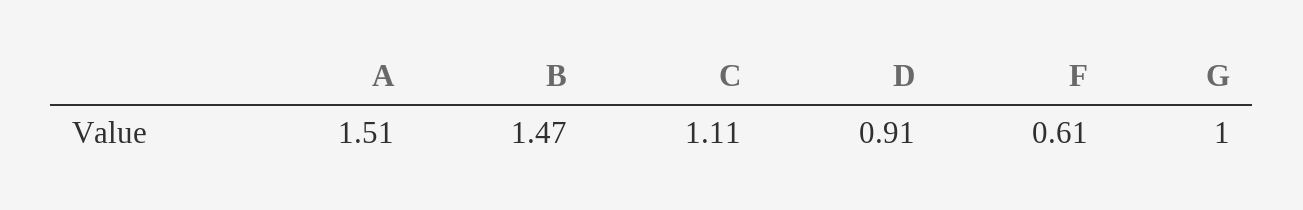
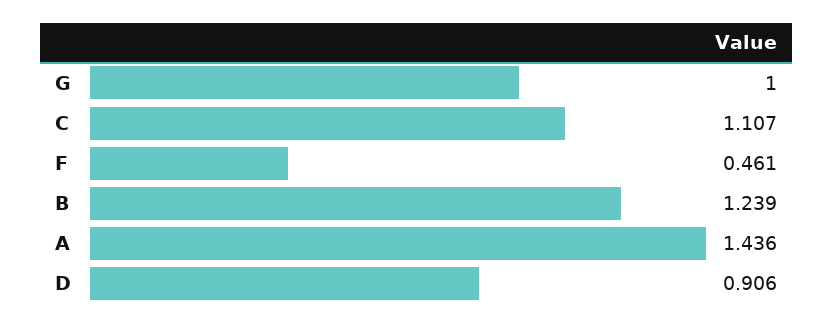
A: 1.51 -> 1.436
B: 1.47 -> 1.239
F: 0.61 -> 0.461

